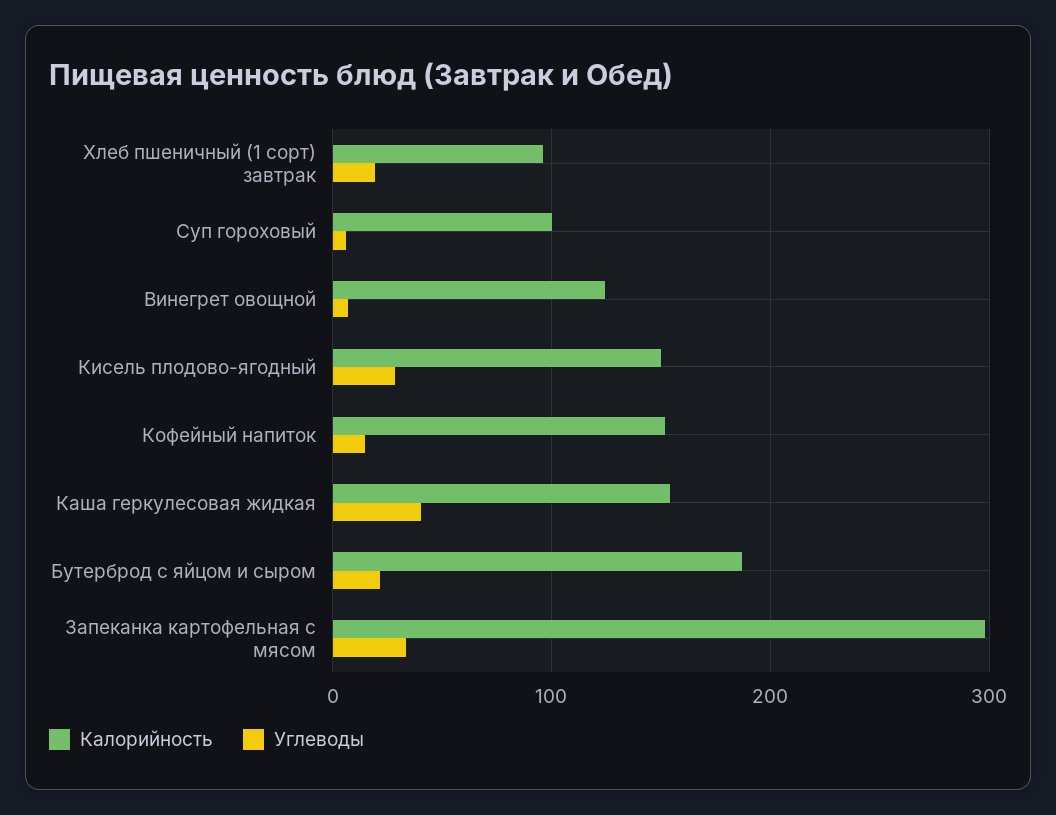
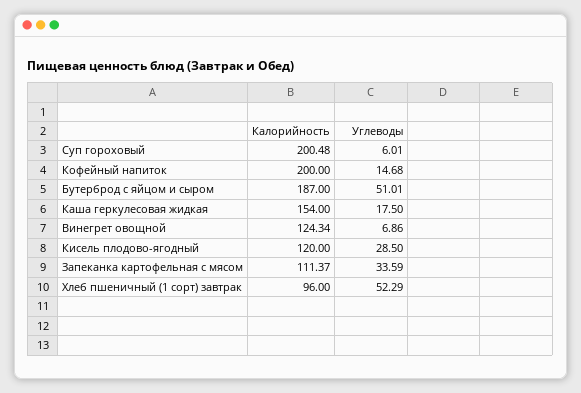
Углеводы, Хлеб пшеничный (1 сорт) завтрак: 20 -> 52.29
Калорийность, Суп гороховый: 100 -> 200.48
Калорийность, Кисель плодово-ягодный: 150 -> 120
Калорийность, Кофейный напиток: 150 -> 200
Углеводы, Каша геркулесовая жидкая: 40 -> 17.5
Углеводы, Бутерброд с яйцом и сыром: 20 -> 51.01
Калорийность, Запеканка картофельная с мясом: 300 -> 111.37

